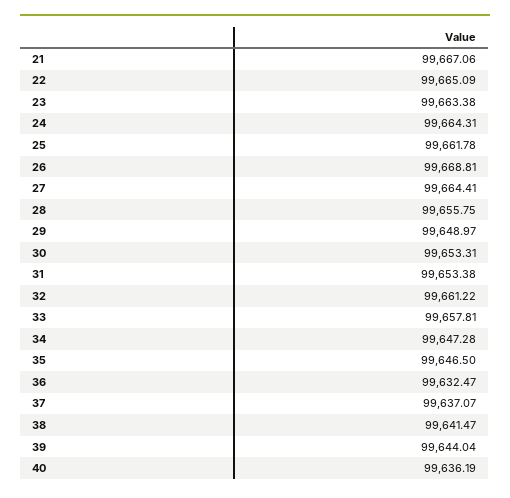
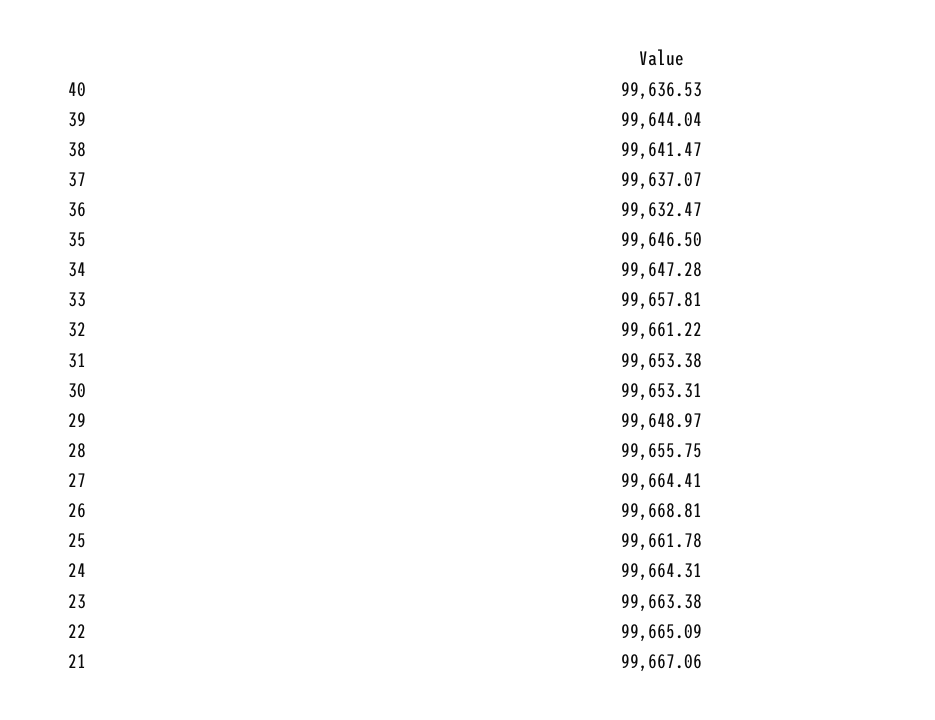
40: 99636.19 -> 99636.53

